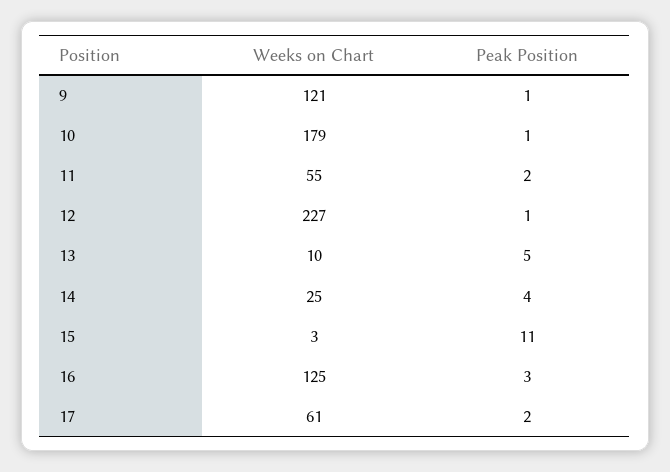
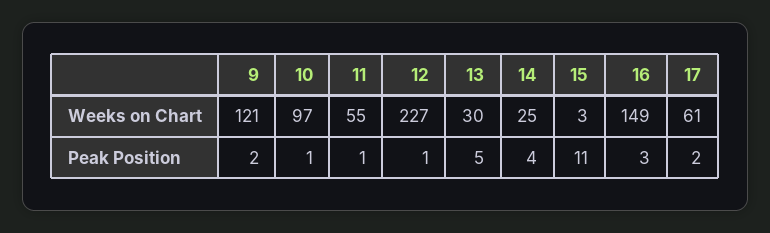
Peak Position, 9: 1 -> 2
Weeks on Chart, 10: 179 -> 97
Peak Position, 11: 2 -> 1
Weeks on Chart, 13: 10 -> 30
Weeks on Chart, 16: 125 -> 149

